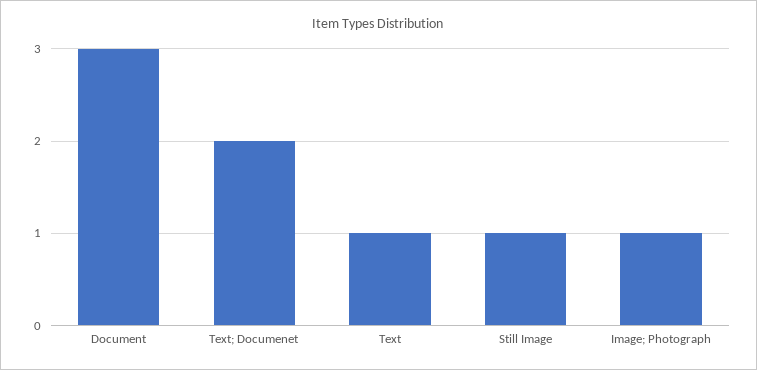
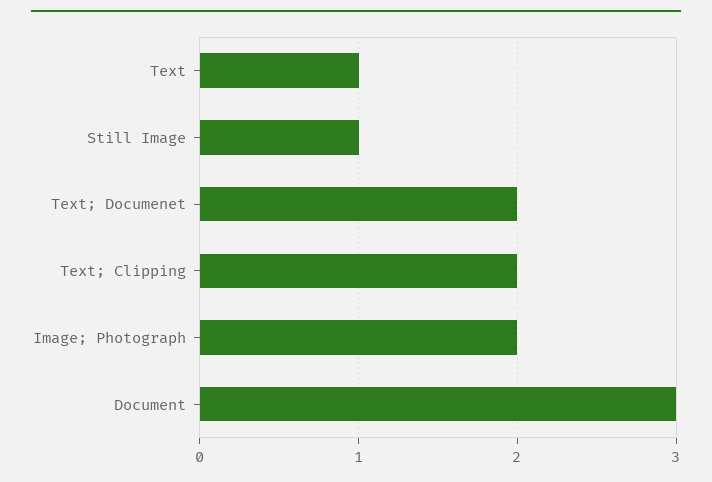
Image; Photograph: 1 -> 2
Text; Clipping: none -> 2

